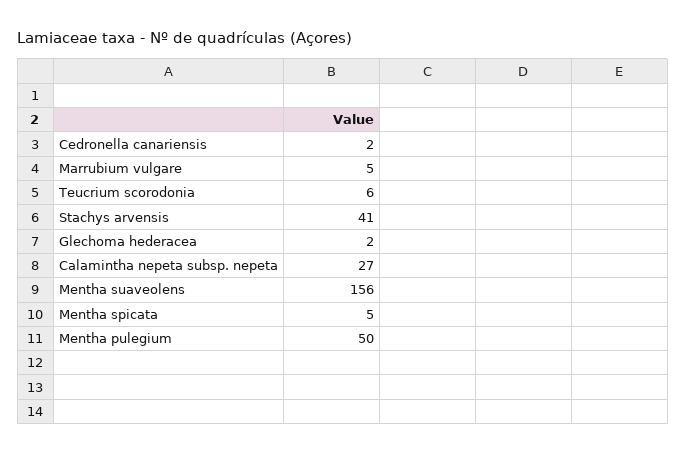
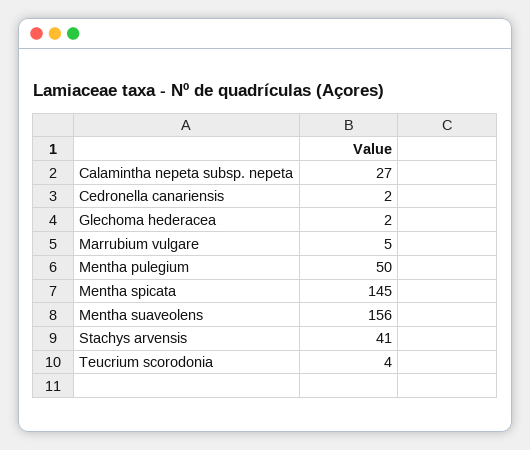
Teucrium scorodonia: 6 -> 4
Mentha spicata: 5 -> 145

